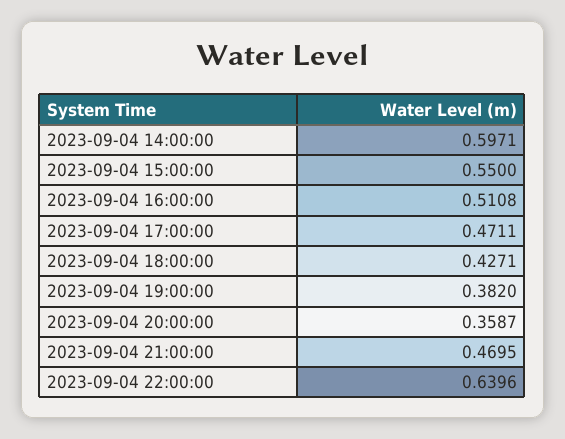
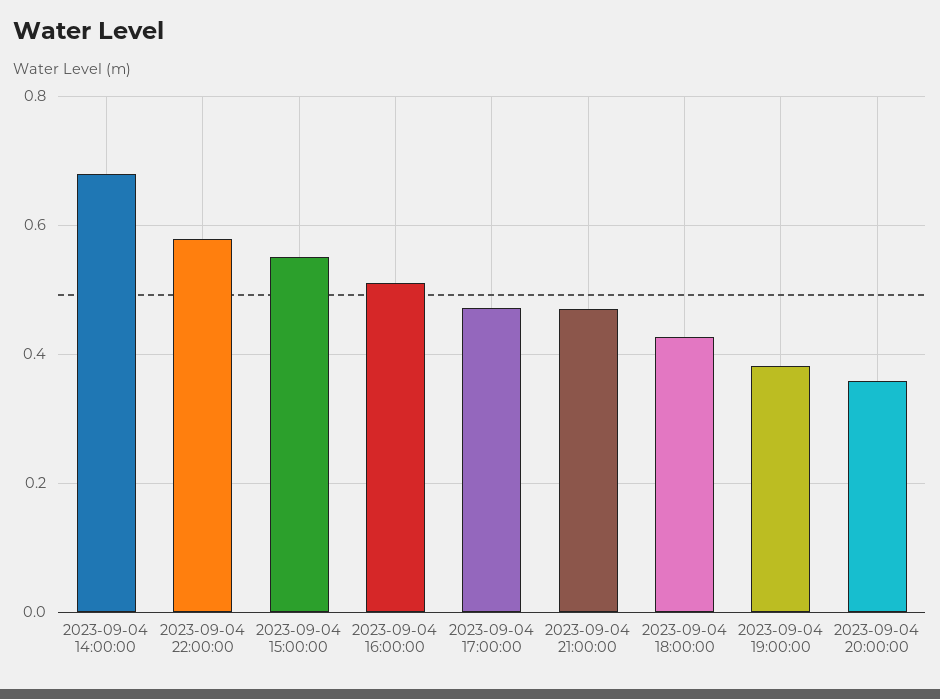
2023-09-04 14:00:00: 0.5971 -> 0.68
2023-09-04 22:00:00: 0.6396 -> 0.58

